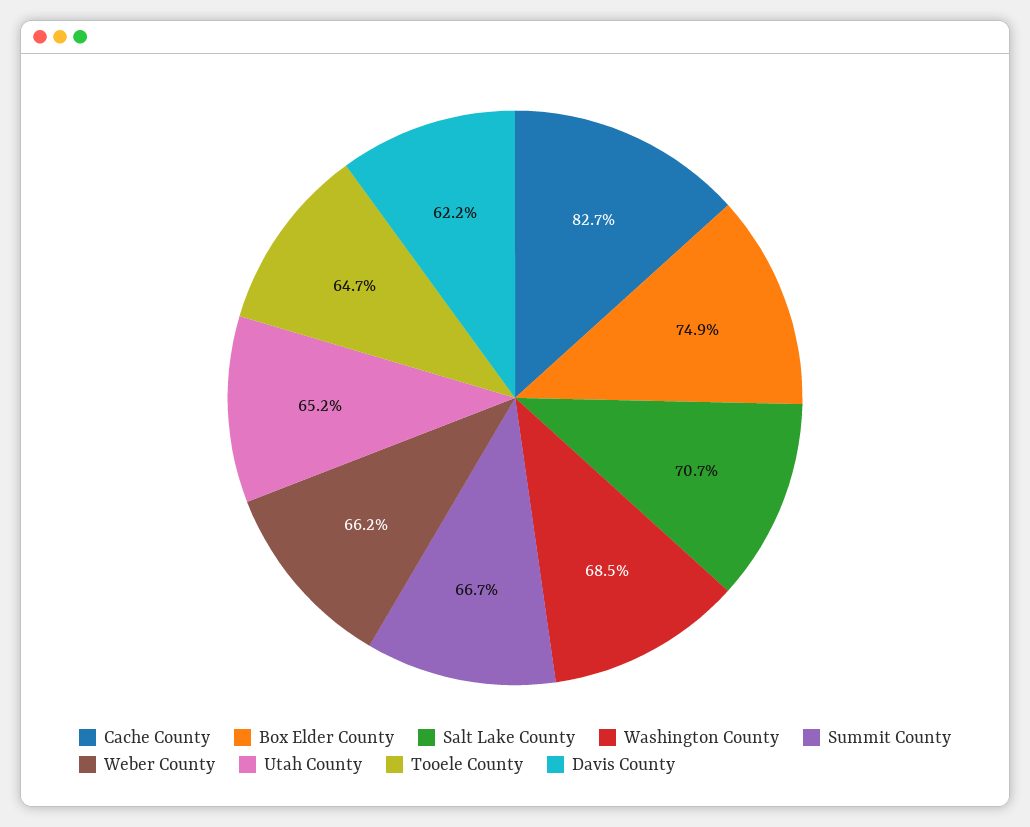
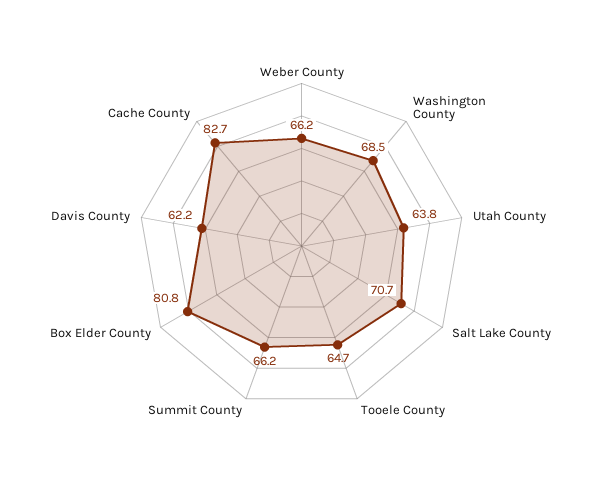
Box Elder County: 74.9 -> 80.8
Summit County: 66.7 -> 66.2
Utah County: 65.2 -> 63.8

